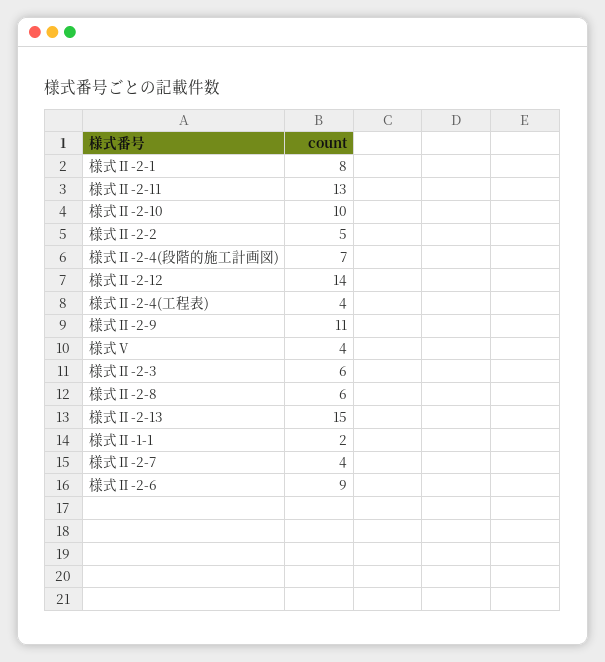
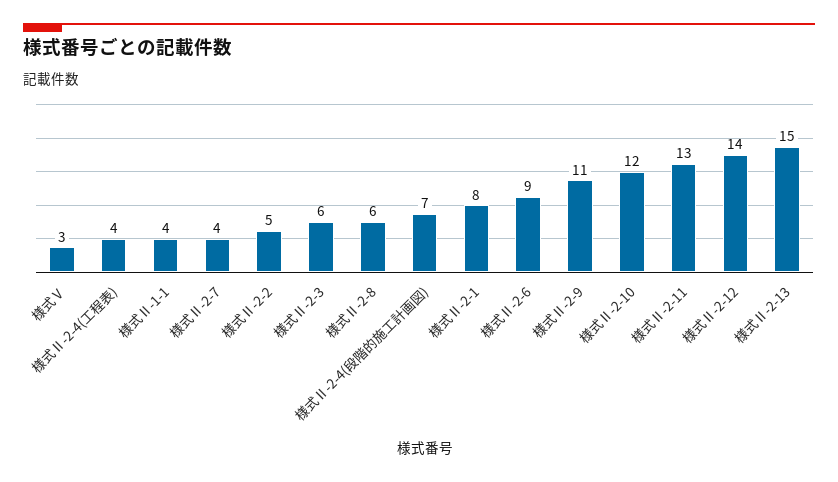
様式Ⅱ-2-10: 10 -> 12
様式Ⅴ: 4 -> 3
様式Ⅱ-1-1: 2 -> 4

